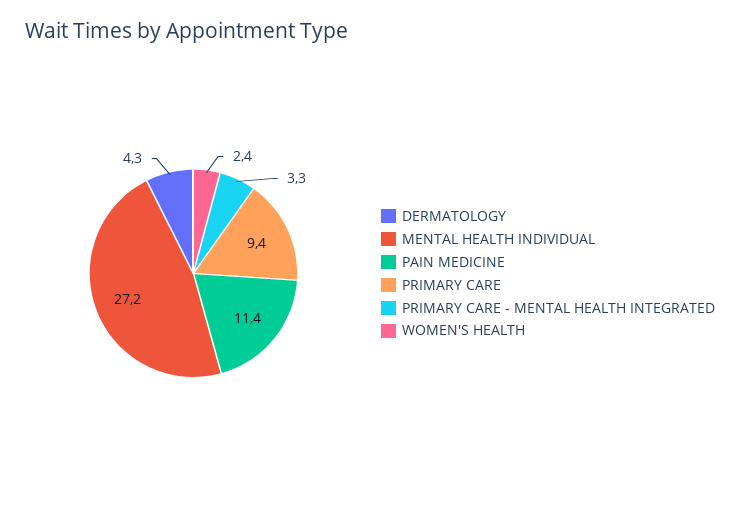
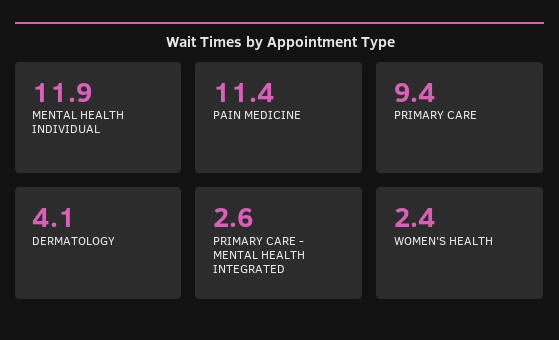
DERMATOLOGY: 4.3 -> 4.1
MENTAL HEALTH INDIVIDUAL: 27.2 -> 11.9
PRIMARY CARE - MENTAL HEALTH INTEGRATED: 3.3 -> 2.6

